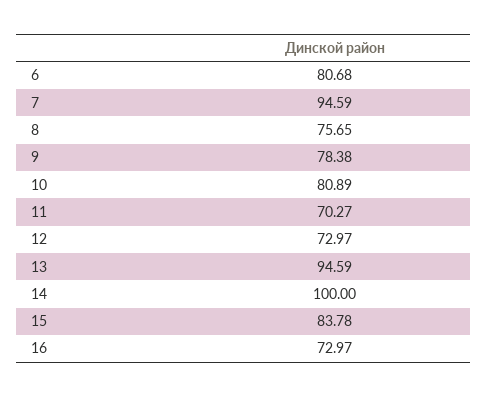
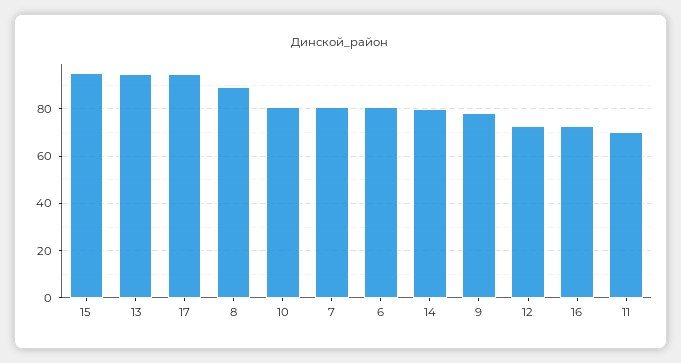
7: 94.59 -> 80
8: 75.65 -> 90
14: 100 -> 80
15: 83.78 -> 95
17: none -> 95

